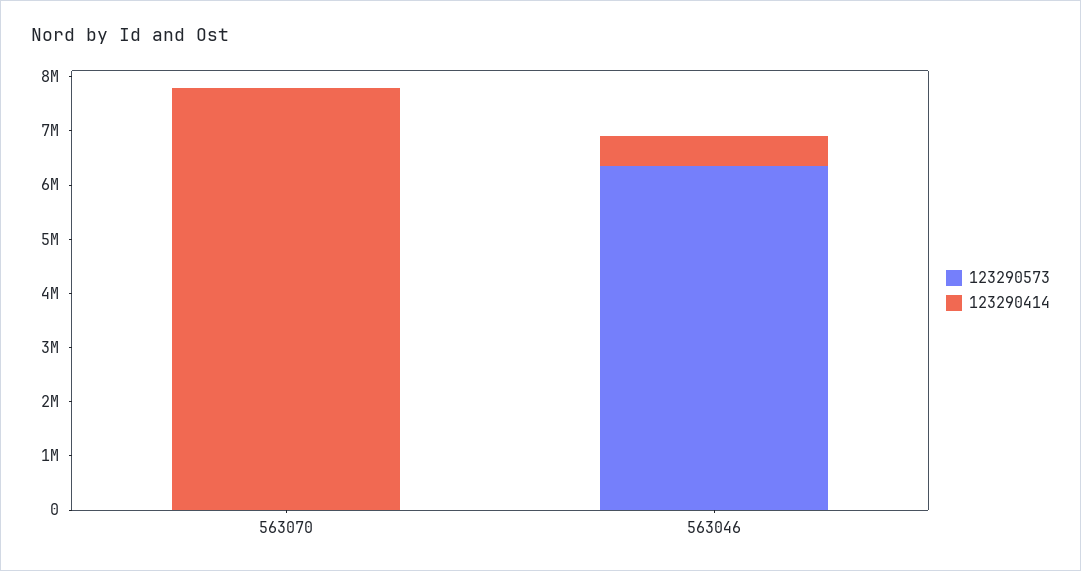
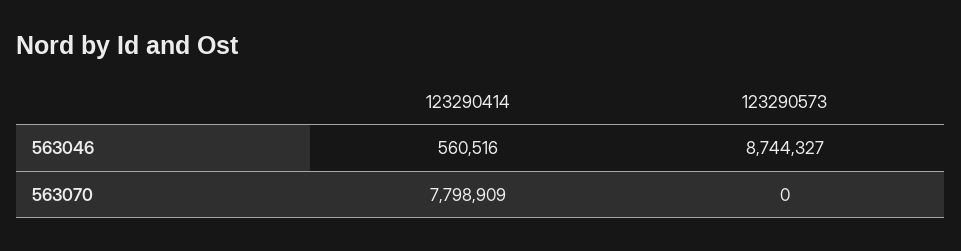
123290573, 563046: 6400000 -> 8744327

